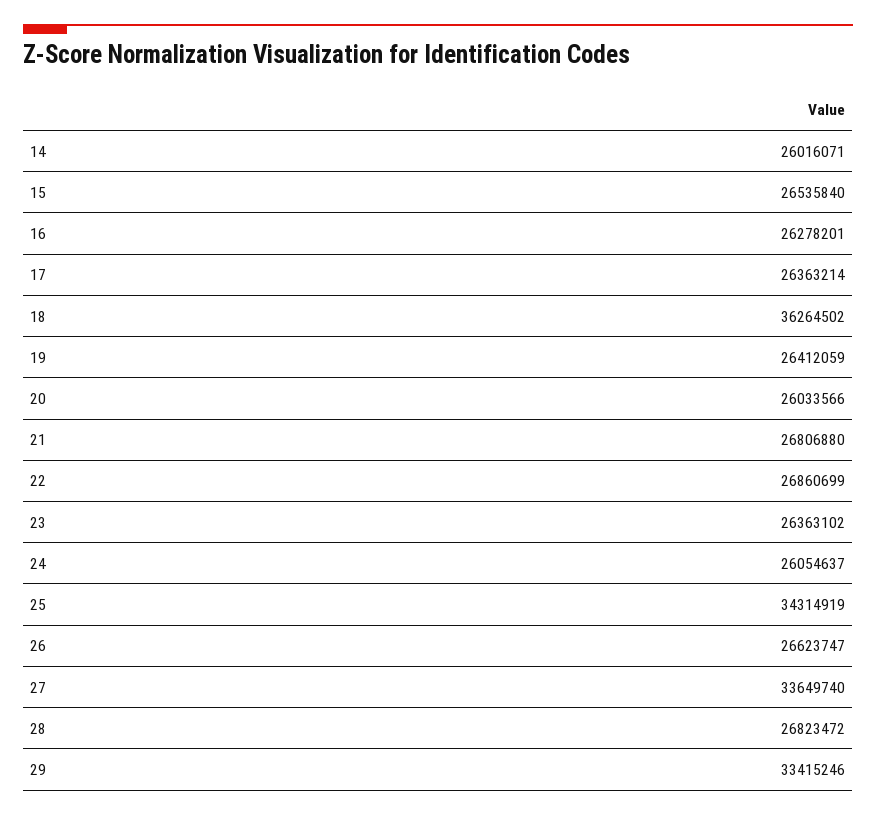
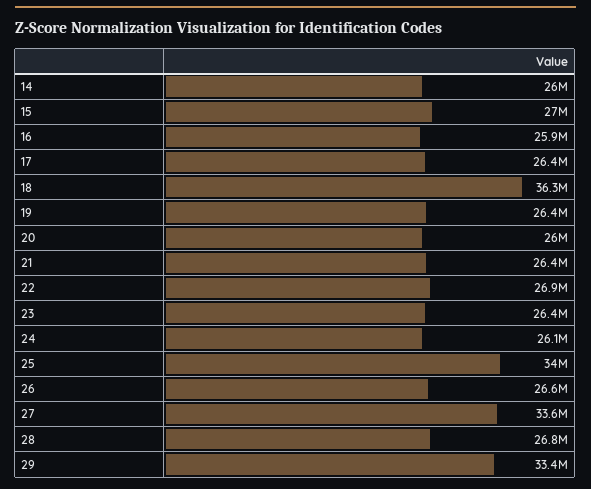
15: 26535840 -> 27000000
16: 26278201 -> 25900000
21: 26806880 -> 26400000
25: 34314919 -> 34000000

